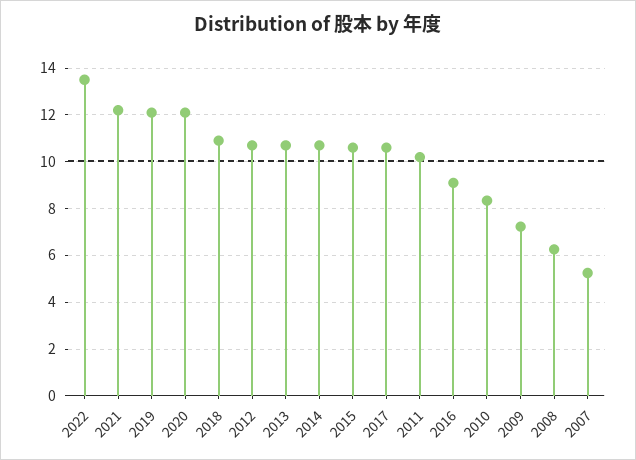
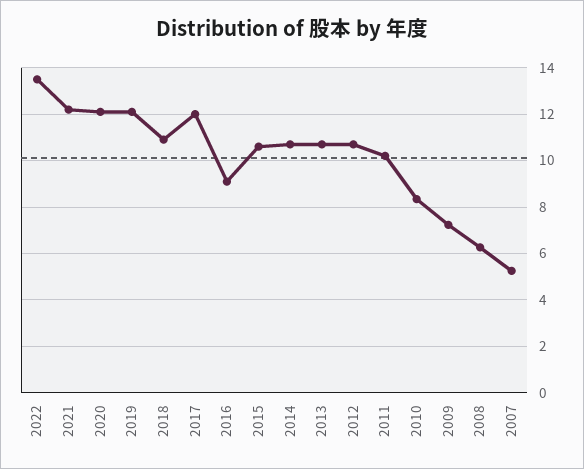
2017: 10.5 -> 12

